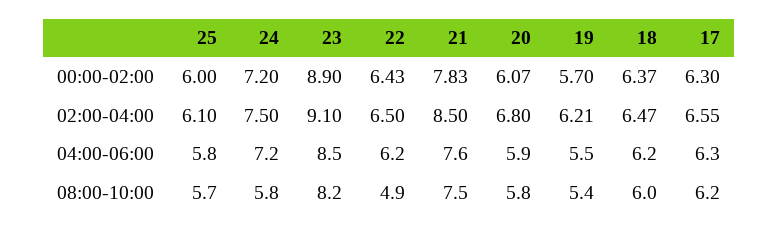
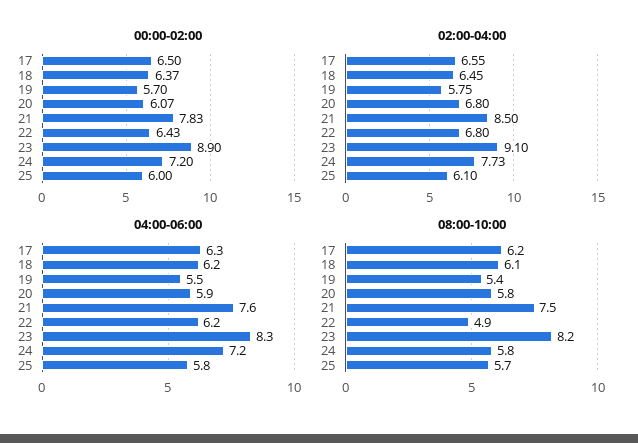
00:00-02:00, 17: 6.3 -> 6.5
02:00-04:00, 24: 7.5 -> 7.73
02:00-04:00, 22: 6.5 -> 6.8
02:00-04:00, 19: 6.21 -> 5.75
02:00-04:00, 18: 6.47 -> 6.45
04:00-06:00, 23: 8.5 -> 8.3
08:00-10:00, 18: 6 -> 6.1

